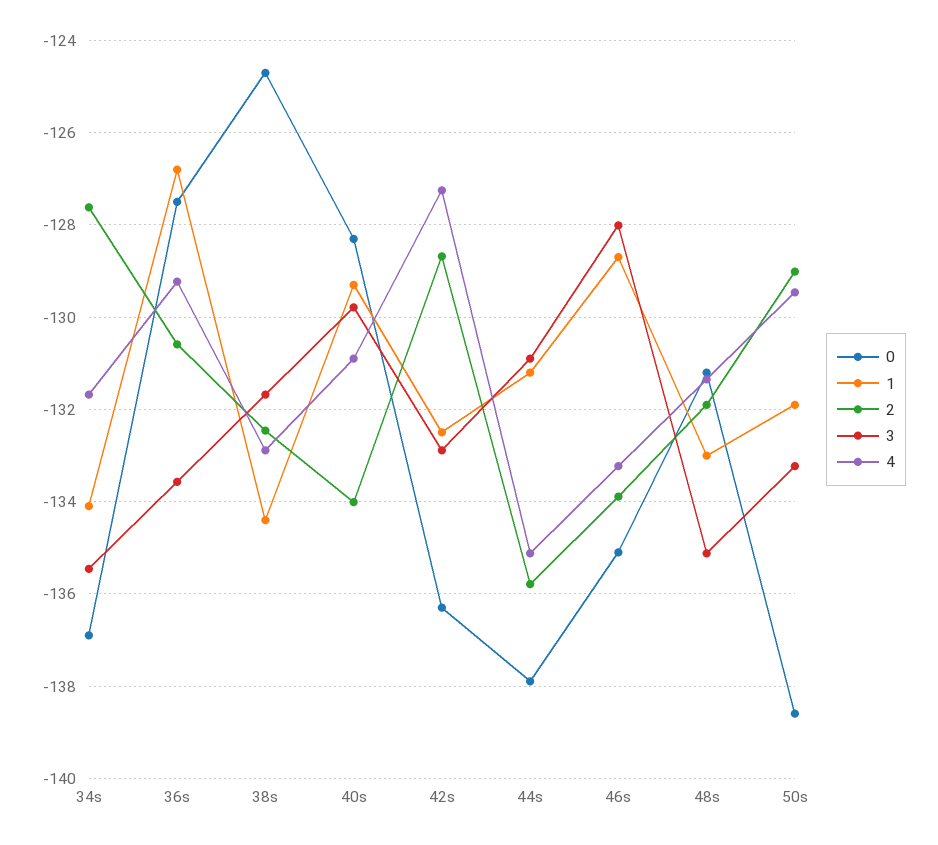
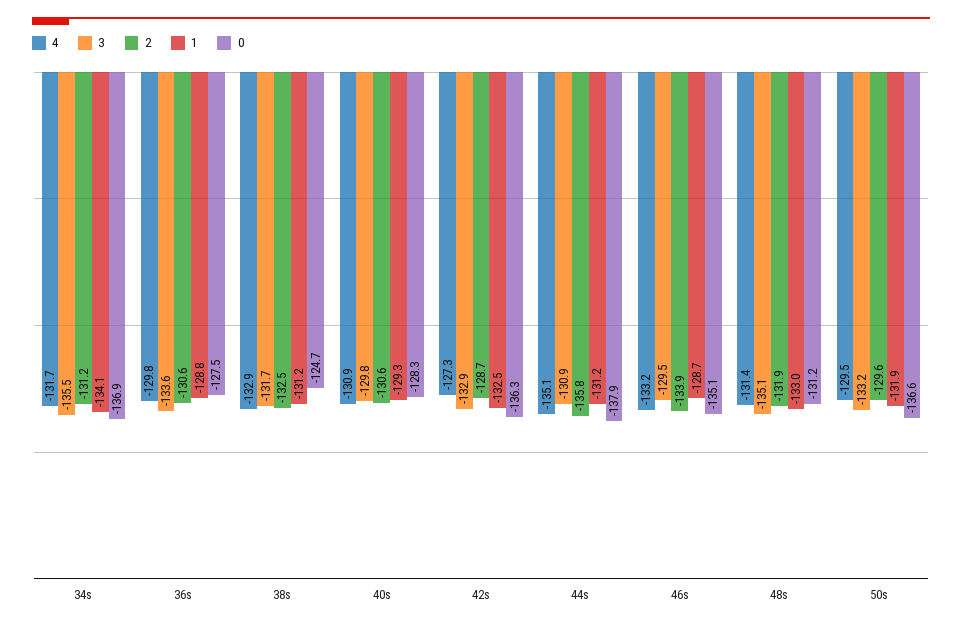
2, 34s: -127.6 -> -131.2
1, 36s: -126.8 -> -128.8
4, 36s: -129.2 -> -129.8
1, 38s: -134.4 -> -131.2
2, 40s: -134 -> -130.6
3, 46s: -128 -> -129.5
0, 50s: -138.6 -> -136.6
2, 50s: -129 -> -129.6

